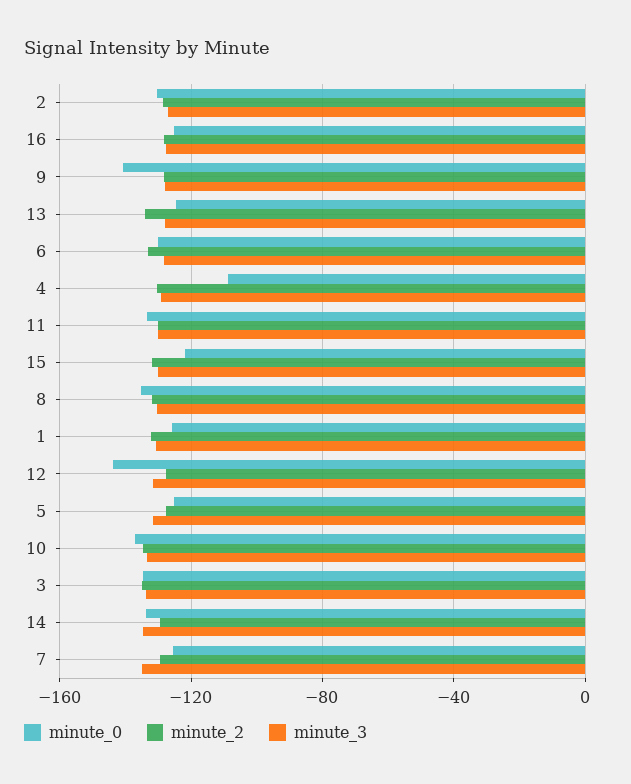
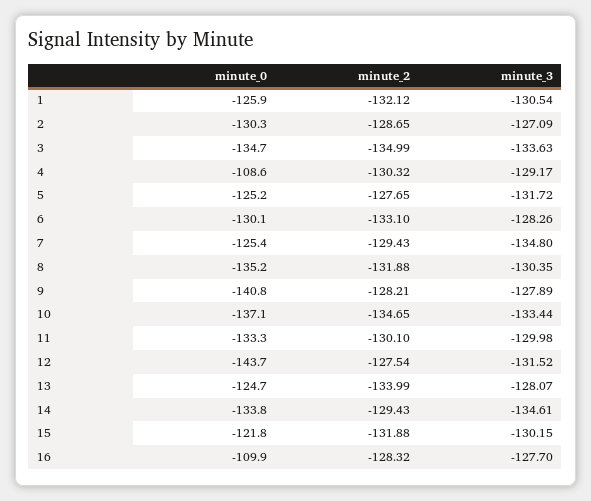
minute_0, 16: -125 -> -109.9

